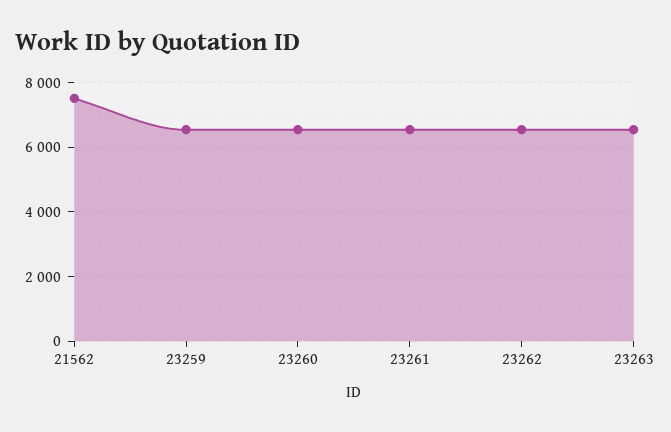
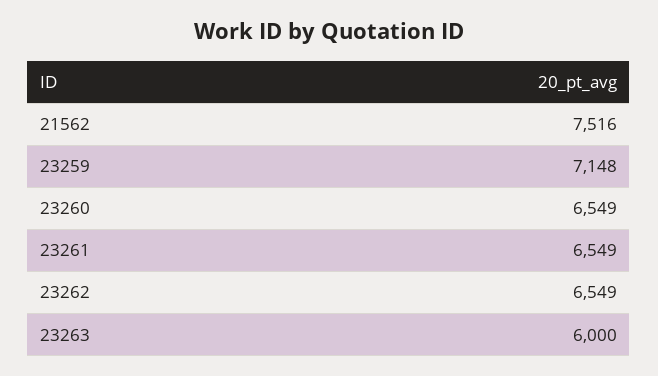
23259: 6600 -> 7148
23263: 6600 -> 6000

